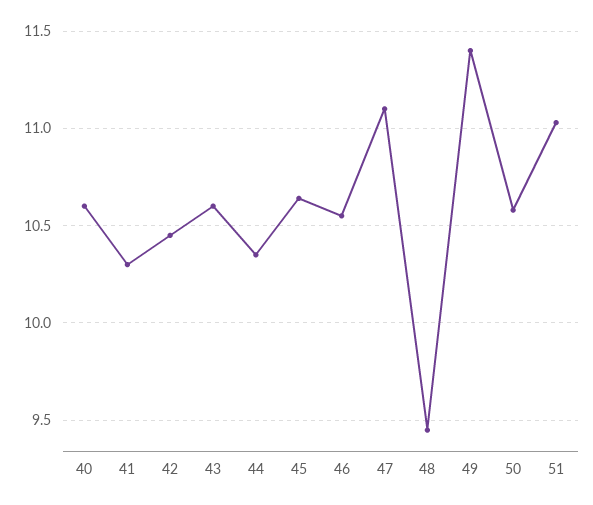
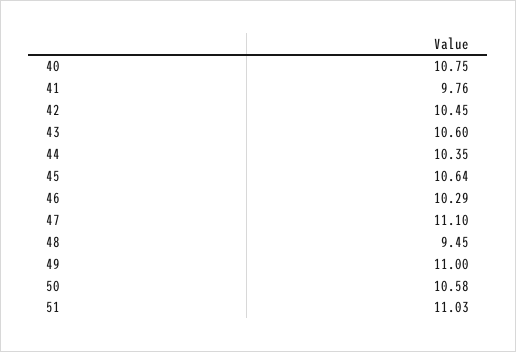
40: 10.6 -> 10.75
41: 10.3 -> 9.76
46: 10.55 -> 10.29
49: 11.4 -> 11

